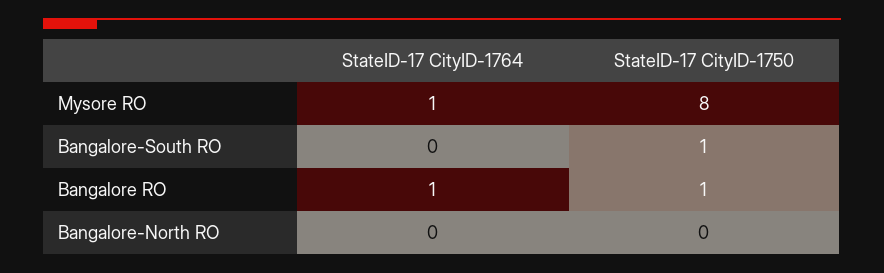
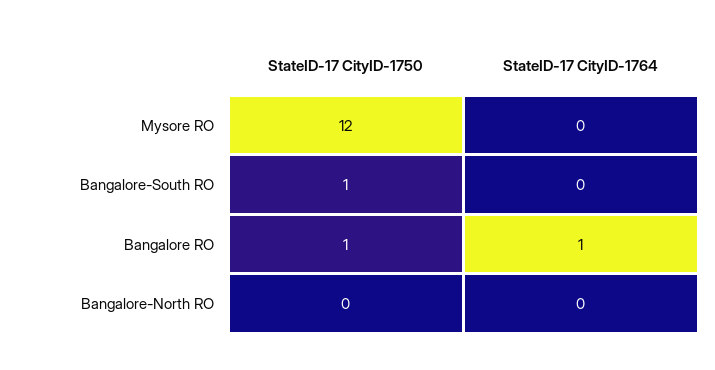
StateID-17 CityID-1764, Mysore RO: 1 -> 0
StateID-17 CityID-1750, Mysore RO: 8 -> 12

